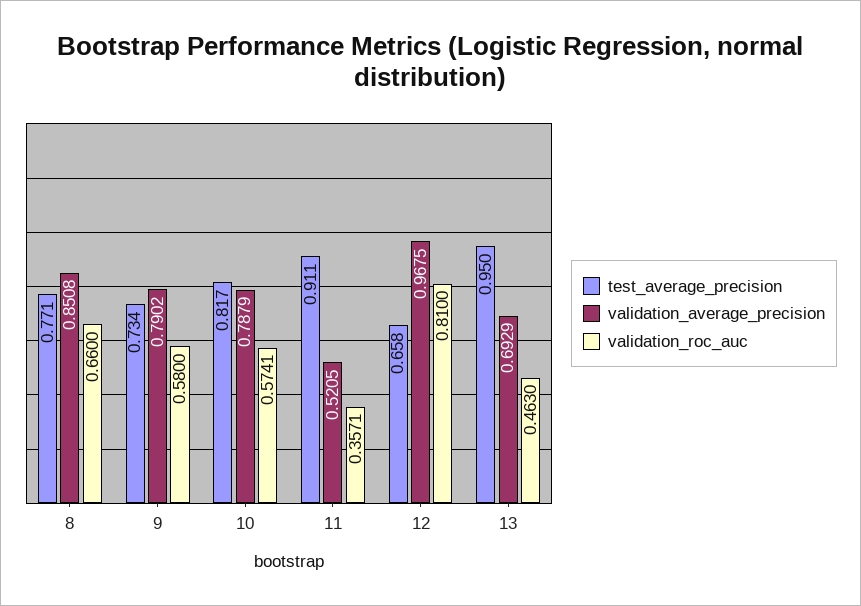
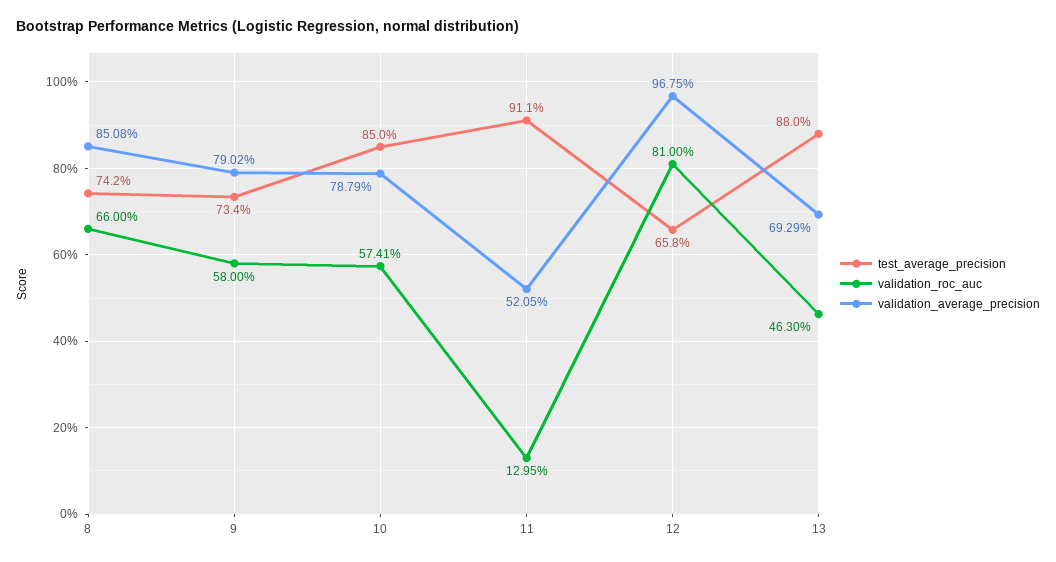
test_average_precision, 8: 0.771 -> 0.742
test_average_precision, 10: 0.817 -> 0.85
validation_roc_auc, 11: 0.3571 -> 0.1295
test_average_precision, 13: 0.95 -> 0.88

